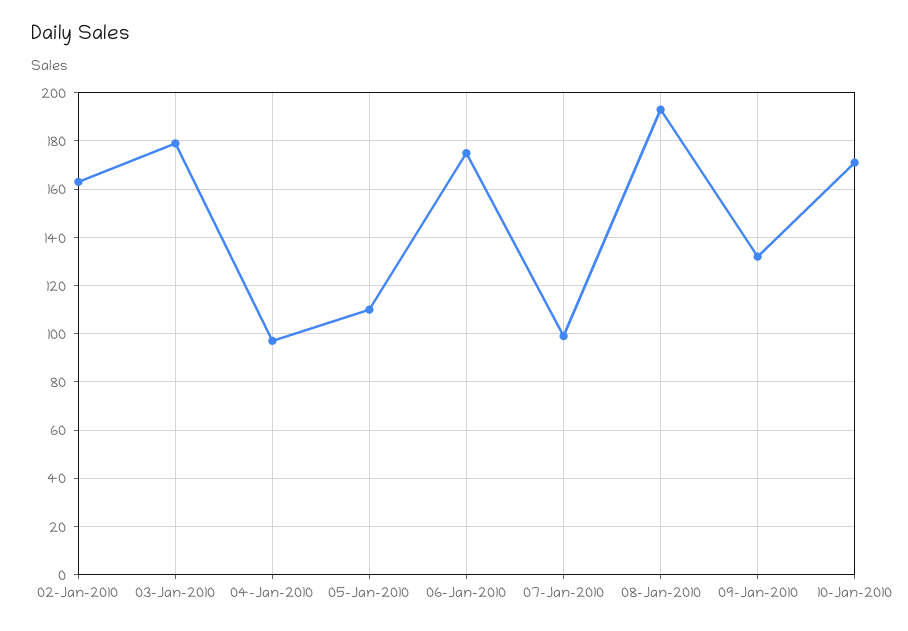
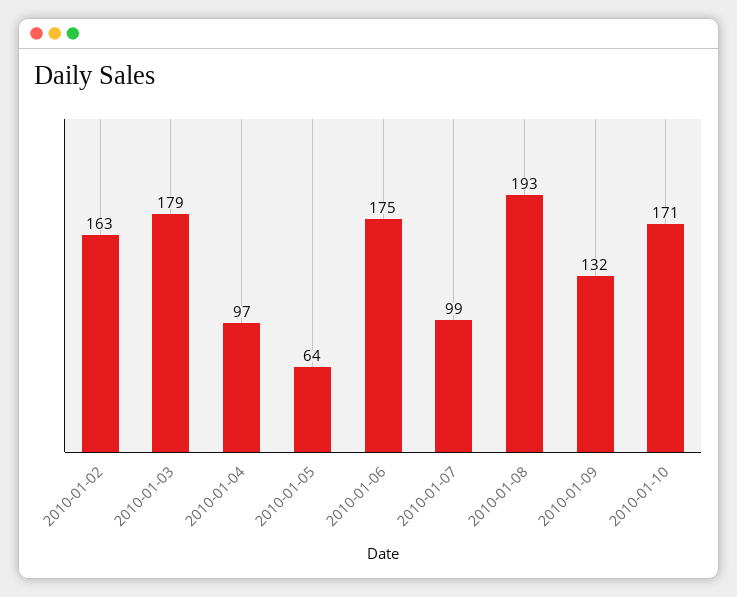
05-Jan-2010: 110 -> 64

